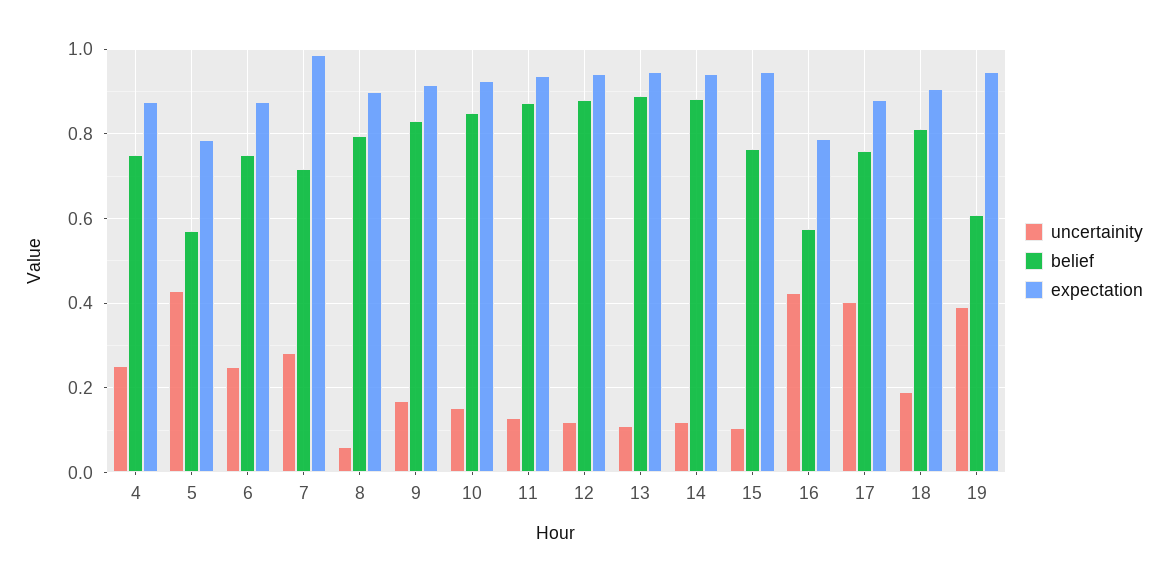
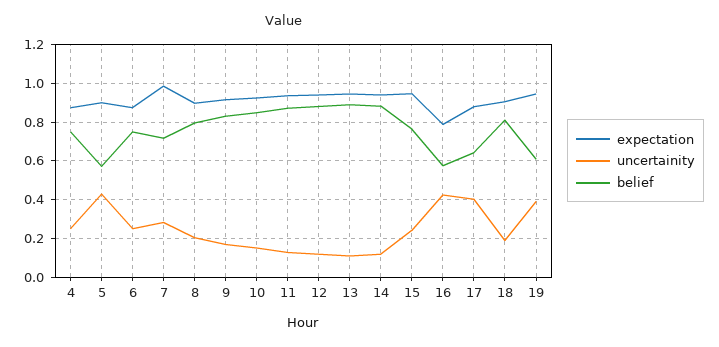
expectation, 5: 0.78 -> 0.9
uncertainity, 8: 0.06 -> 0.2
uncertainity, 15: 0.1 -> 0.25
belief, 17: 0.76 -> 0.65

